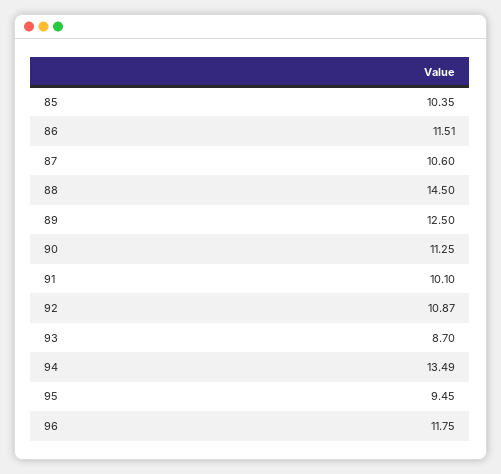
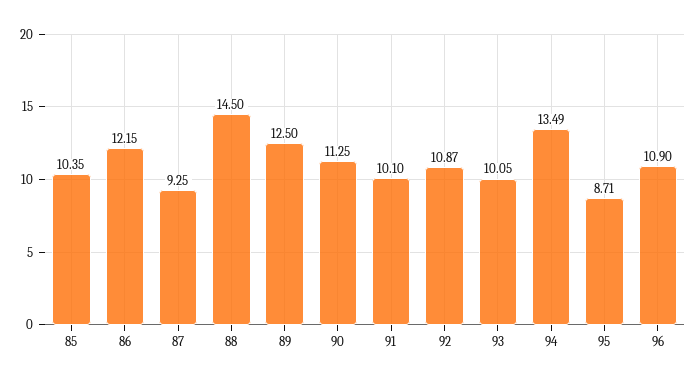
86: 11.51 -> 12.15
87: 10.6 -> 9.25
93: 8.7 -> 10.05
95: 9.45 -> 8.71
96: 11.75 -> 10.9

